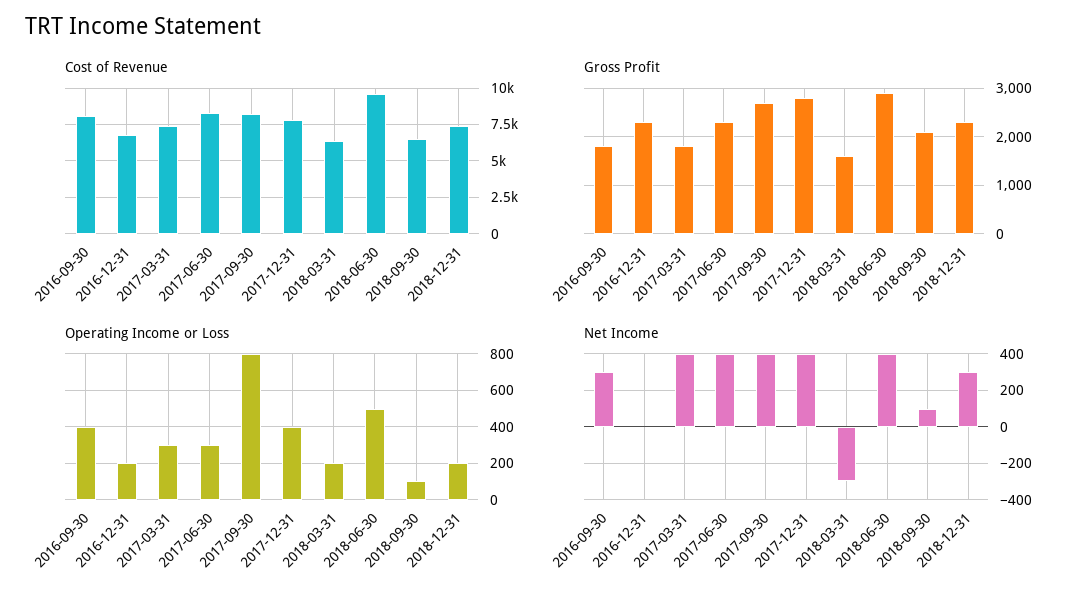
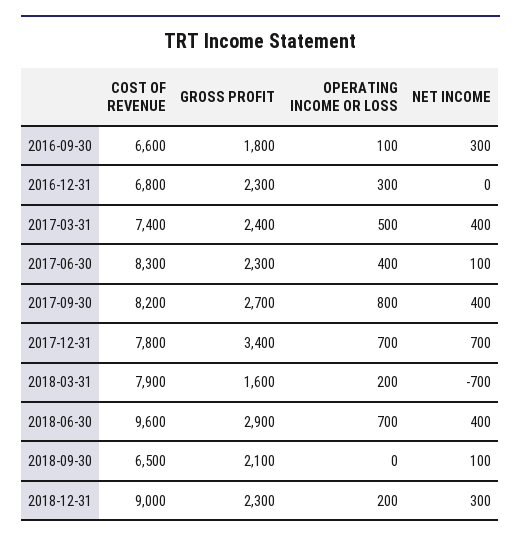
Cost of Revenue, 2016-09-30: 8000 -> 6600
Cost of Revenue, 2018-03-31: 6500 -> 7900
Cost of Revenue, 2018-12-31: 7500 -> 9000
Gross Profit, 2017-03-31: 1800 -> 2400
Gross Profit, 2017-12-31: 2800 -> 3400
Operating Income or Loss, 2016-09-30: 400 -> 100
Operating Income or Loss, 2016-12-31: 200 -> 300
Operating Income or Loss, 2017-03-31: 300 -> 500
Operating Income or Loss, 2017-06-30: 300 -> 400
Operating Income or Loss, 2017-12-31: 400 -> 700
Operating Income or Loss, 2018-06-30: 500 -> 700
Operating Income or Loss, 2018-09-30: 100 -> 0
Net Income, 2017-06-30: 400 -> 100
Net Income, 2017-12-31: 400 -> 700
Net Income, 2018-03-31: -300 -> -700

